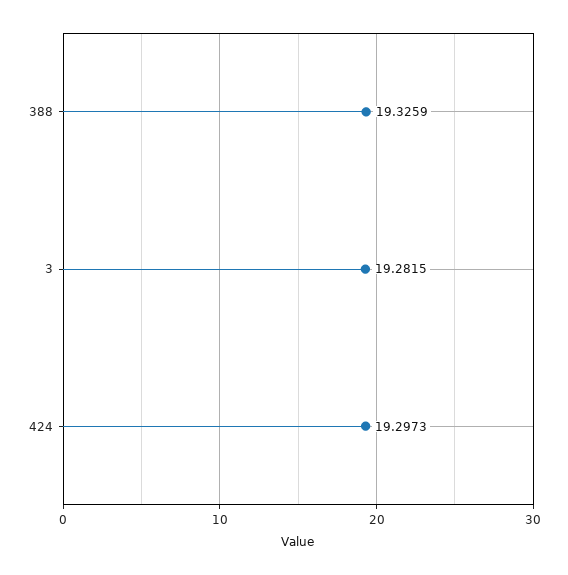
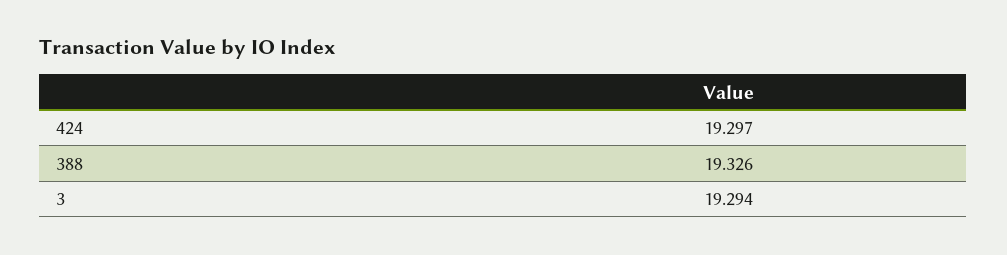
3: 19.2815 -> 19.294

